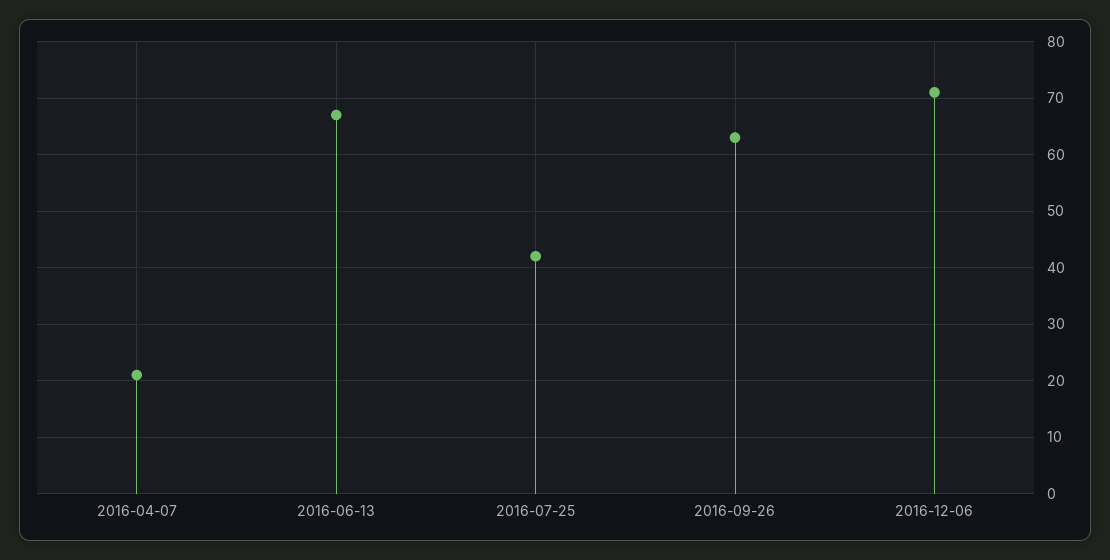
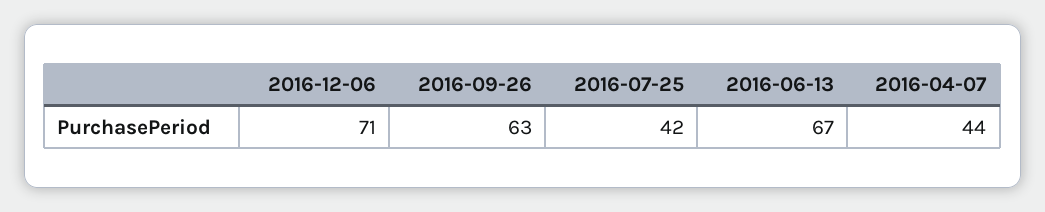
2016-04-07: 20 -> 44

